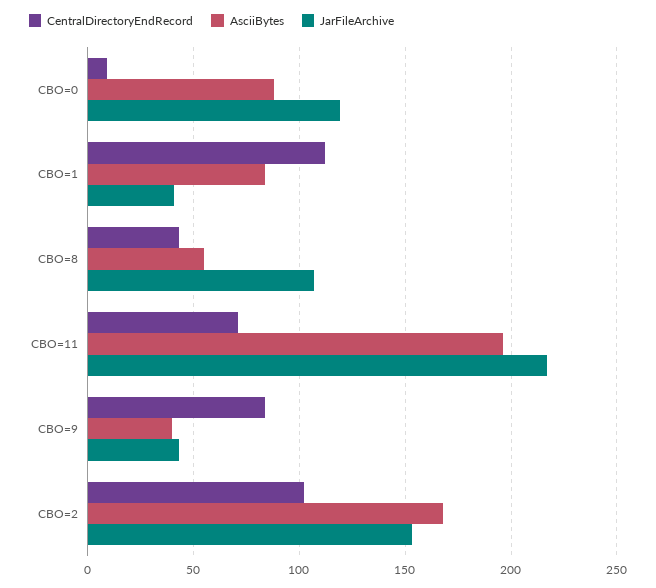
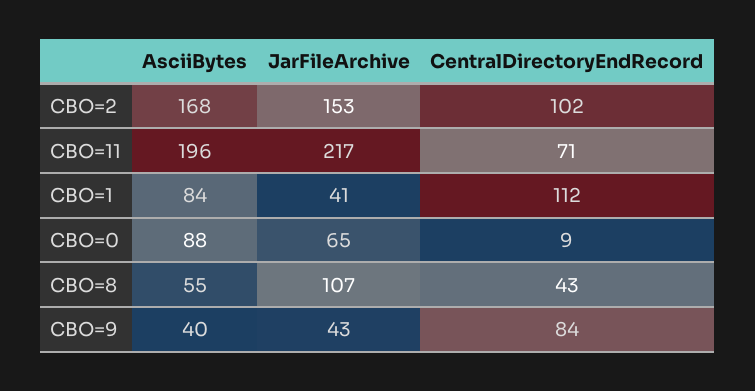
JarFileArchive, CBO=0: 120 -> 65

